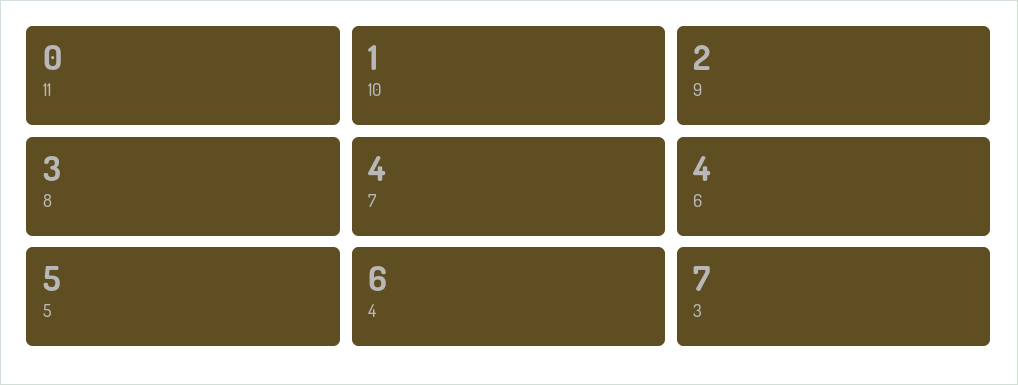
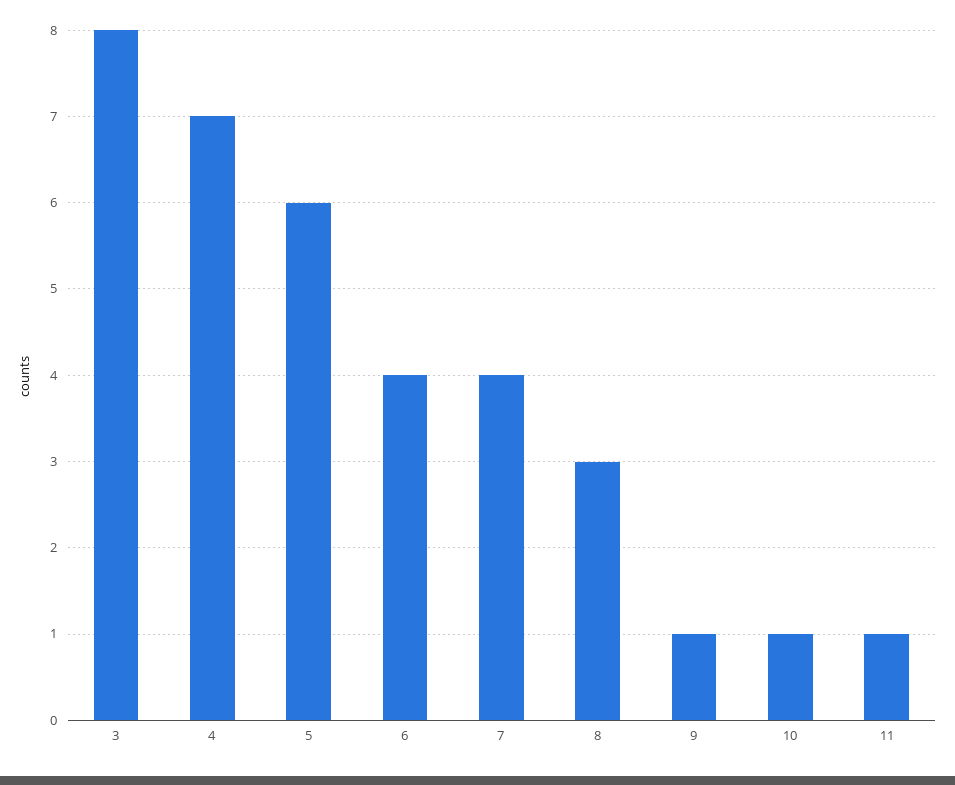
11: 0 -> 1
9: 2 -> 1
5: 5 -> 6
4: 6 -> 7
3: 7 -> 8

